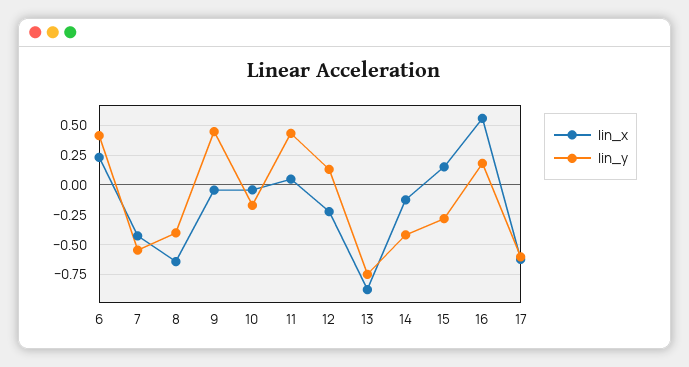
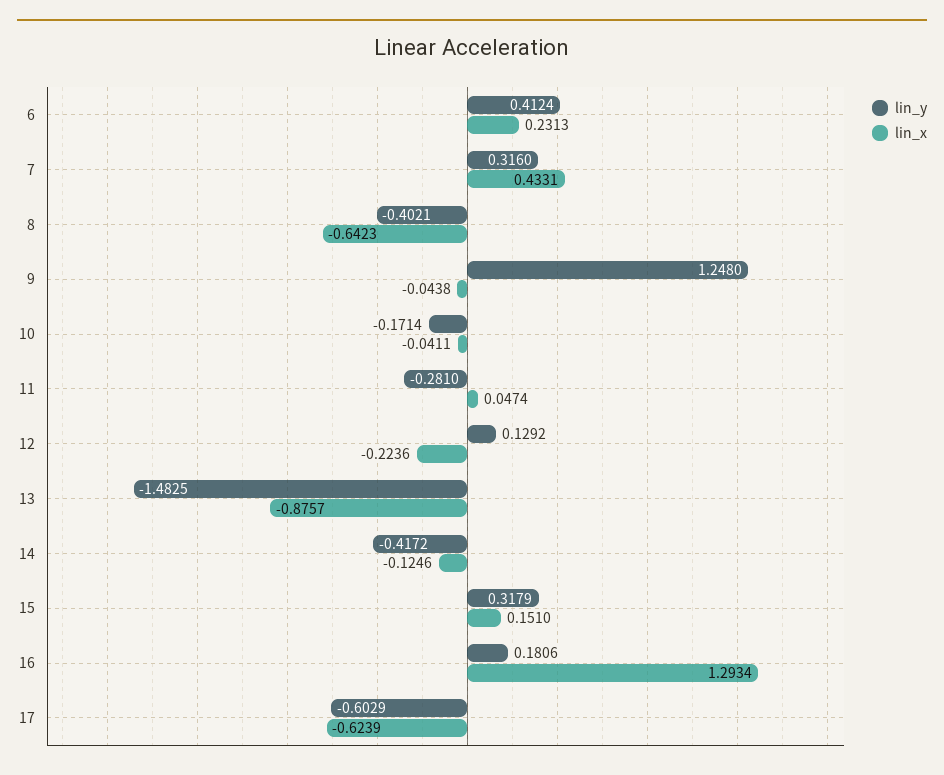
lin_x, 7: -0.5 -> 0.4331
lin_y, 7: -0.5 -> 0.316
lin_y, 9: 0.5 -> 1.248
lin_y, 11: 0.5 -> -0.281
lin_y, 13: -0.75 -> -1.4825
lin_y, 15: -0.25 -> 0.3179
lin_x, 16: 0.5 -> 1.2934

